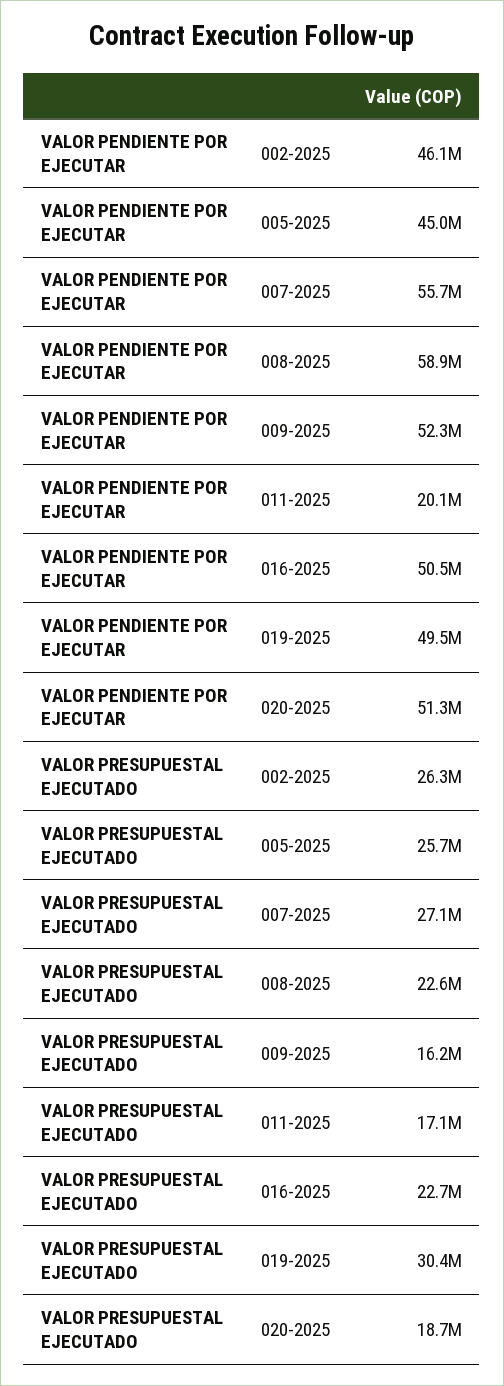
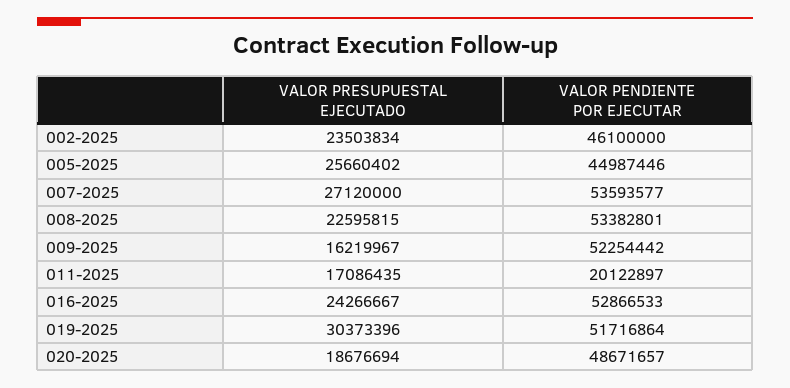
VALOR PENDIENTE POR EJECUTAR, 007-2025: 55700000 -> 53593577
VALOR PENDIENTE POR EJECUTAR, 008-2025: 58900000 -> 53382801
VALOR PENDIENTE POR EJECUTAR, 016-2025: 50500000 -> 52866533
VALOR PENDIENTE POR EJECUTAR, 019-2025: 49500000 -> 51716864
VALOR PENDIENTE POR EJECUTAR, 020-2025: 51300000 -> 48671657
VALOR PRESUPUESTAL EJECUTADO, 002-2025: 26300000 -> 23503834
VALOR PRESUPUESTAL EJECUTADO, 016-2025: 22700000 -> 24266667

